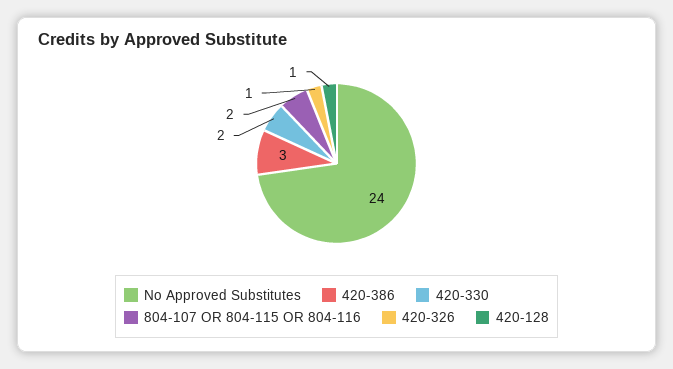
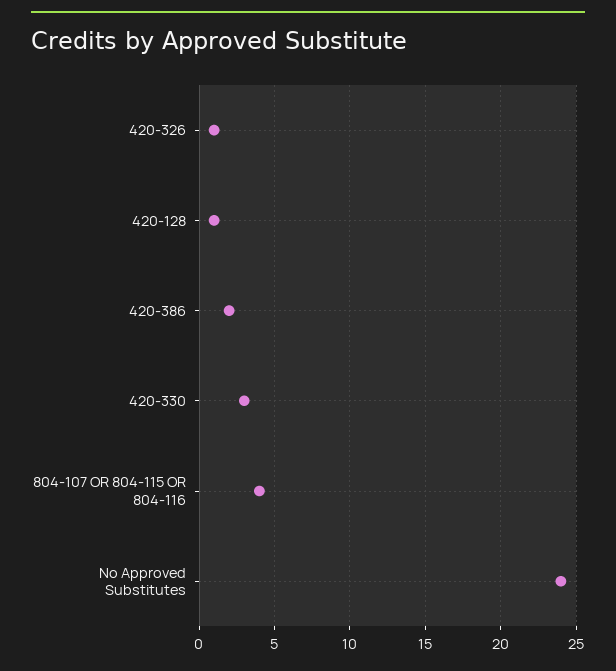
420-386: 3 -> 2
420-330: 2 -> 3
804-107 OR 804-115 OR 804-116: 2 -> 4

